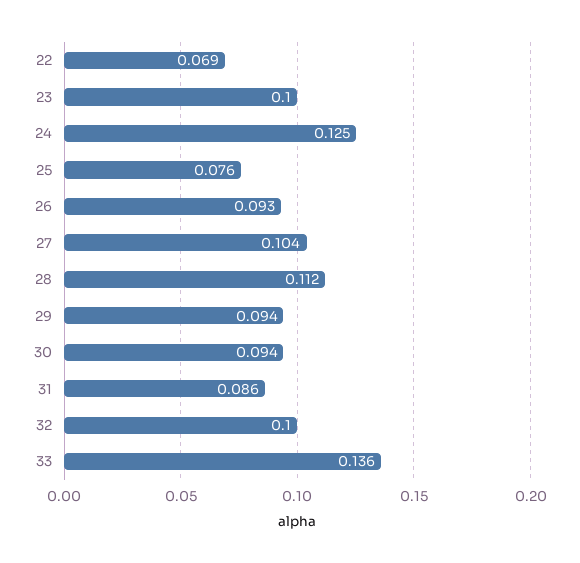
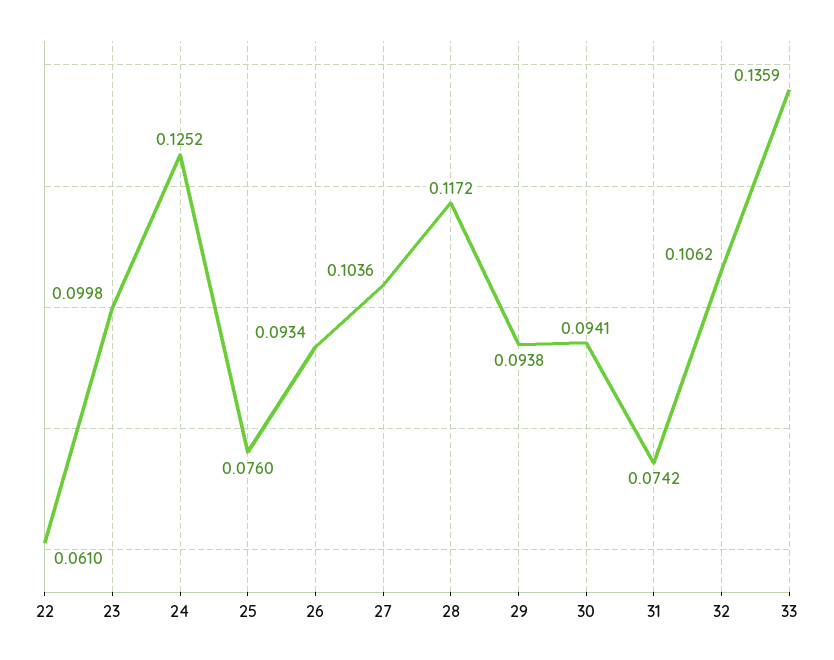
22: 0.069 -> 0.061
28: 0.112 -> 0.1172
31: 0.086 -> 0.0742
32: 0.1 -> 0.1062

